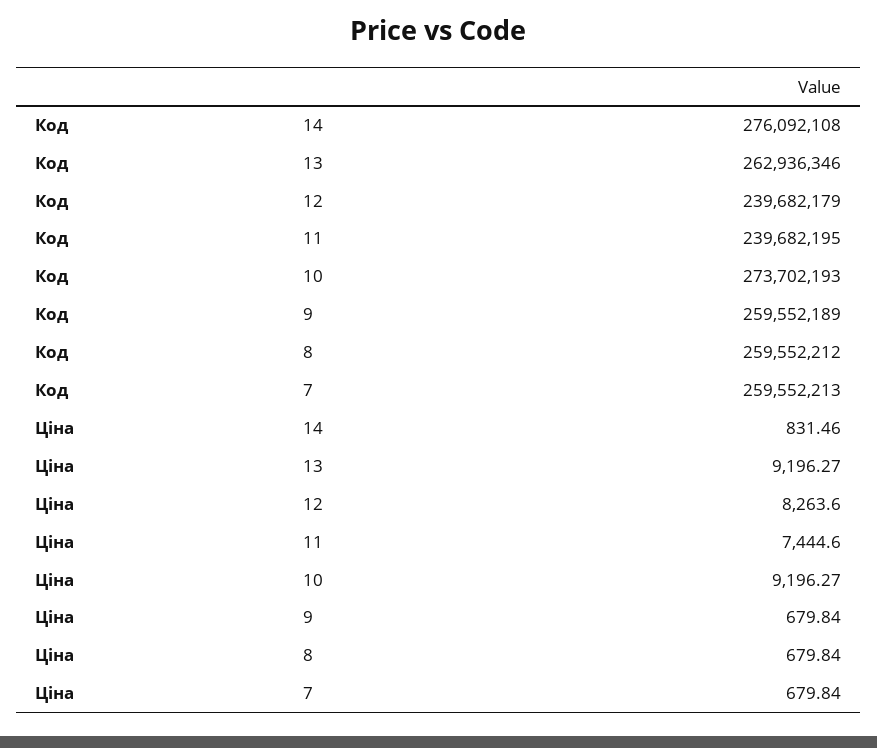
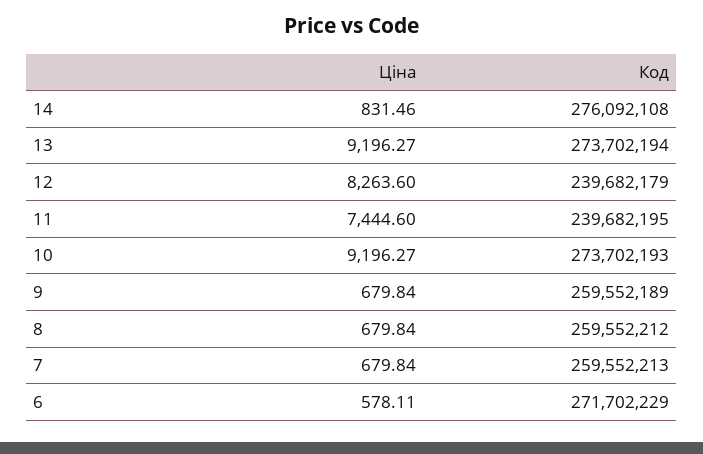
Код, 13: 262936346 -> 273702194
Ціна, 6: none -> 578.11
Код, 6: none -> 271702229

